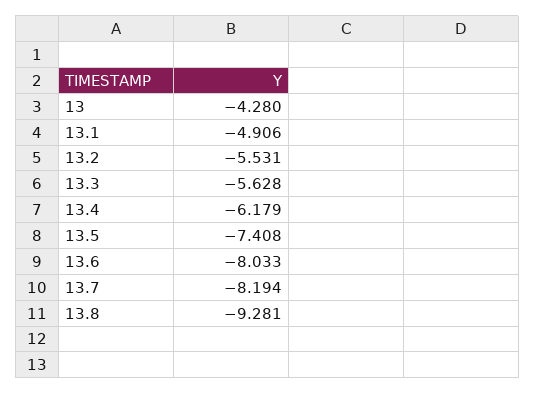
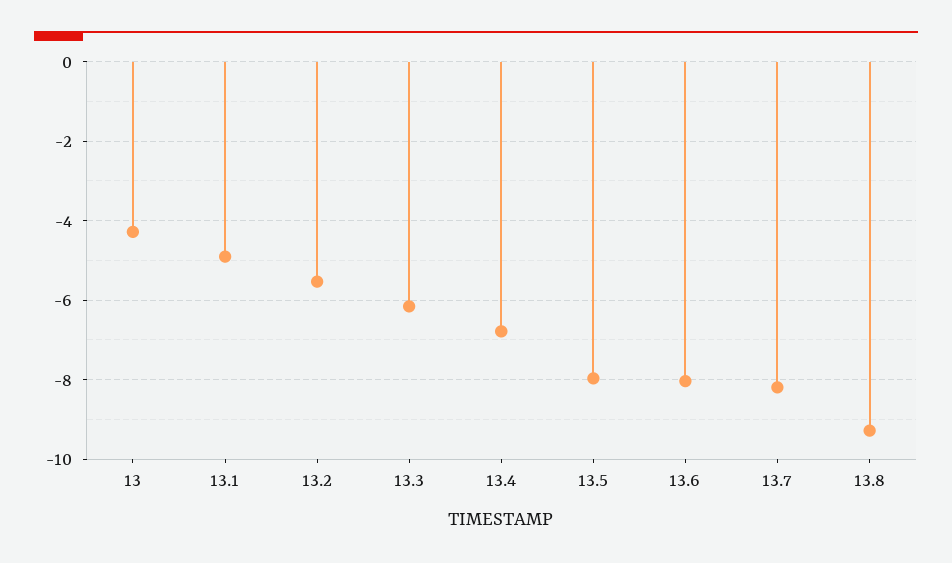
13.3: -5.628 -> -6.2
13.4: -6.179 -> -6.8
13.5: -7.408 -> -8

